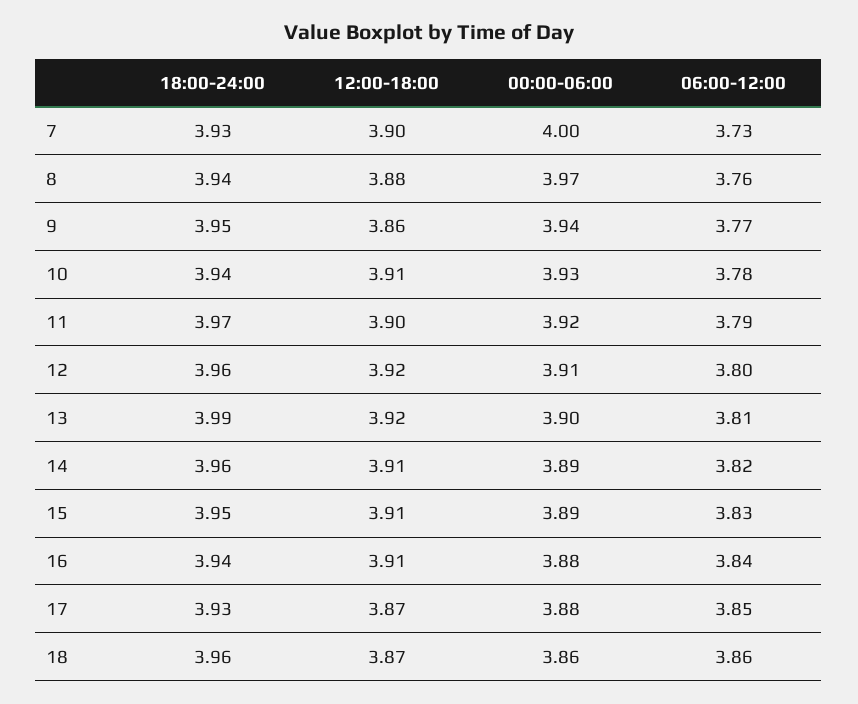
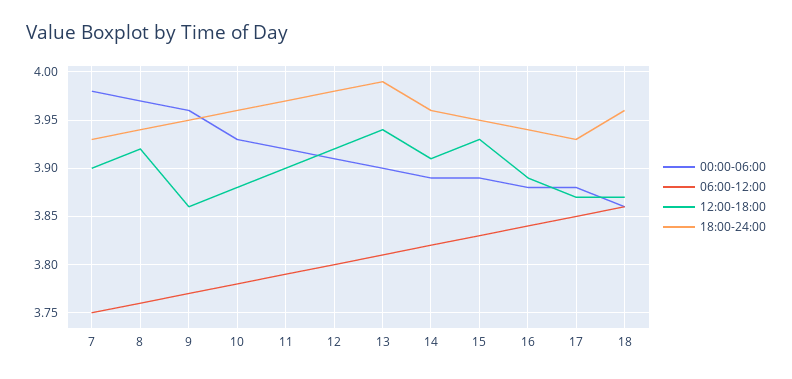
00:00-06:00, 7: 4 -> 3.98
06:00-12:00, 7: 3.73 -> 3.75
12:00-18:00, 8: 3.88 -> 3.92
00:00-06:00, 9: 3.94 -> 3.96
18:00-24:00, 10: 3.94 -> 3.96
12:00-18:00, 10: 3.91 -> 3.88
18:00-24:00, 12: 3.96 -> 3.98
12:00-18:00, 13: 3.92 -> 3.94
12:00-18:00, 15: 3.91 -> 3.93
12:00-18:00, 16: 3.91 -> 3.89

